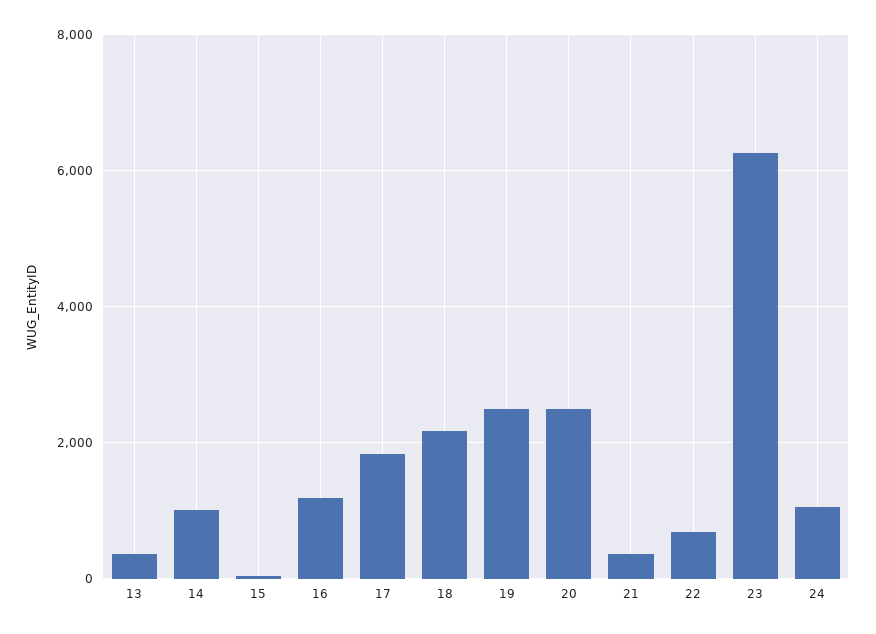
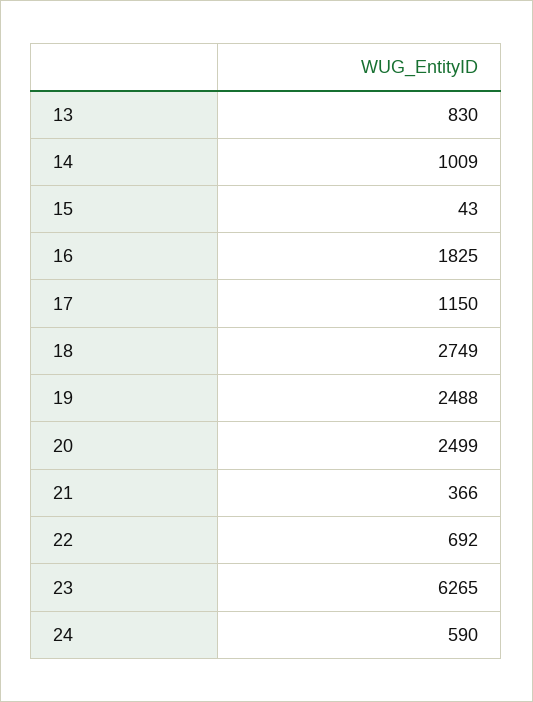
13: 400 -> 830
16: 1200 -> 1825
17: 1800 -> 1150
18: 2200 -> 2749
24: 1000 -> 590

